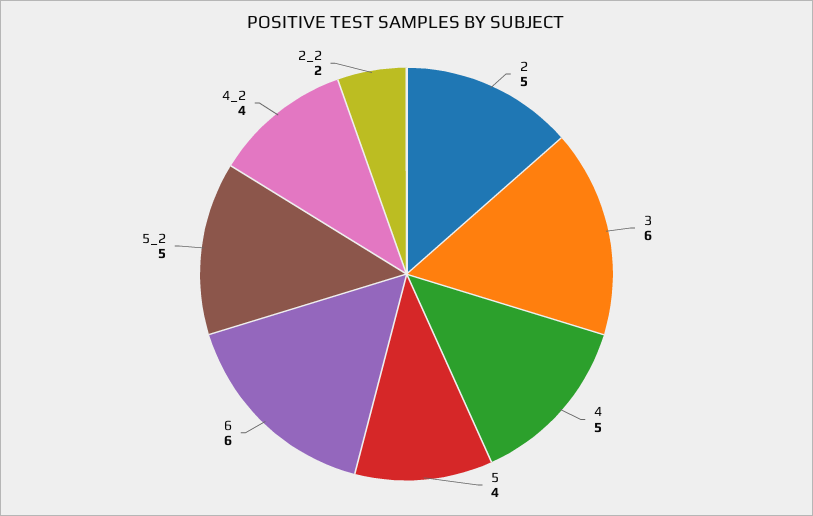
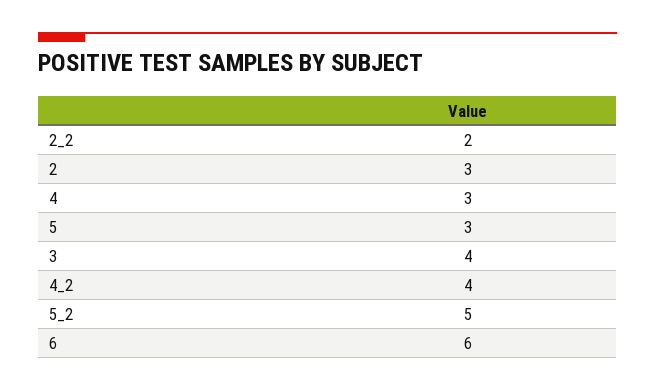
2: 5 -> 3
3: 6 -> 4
4: 5 -> 3
5: 4 -> 3

